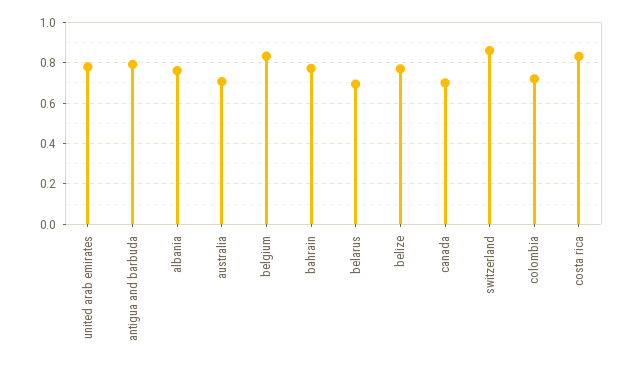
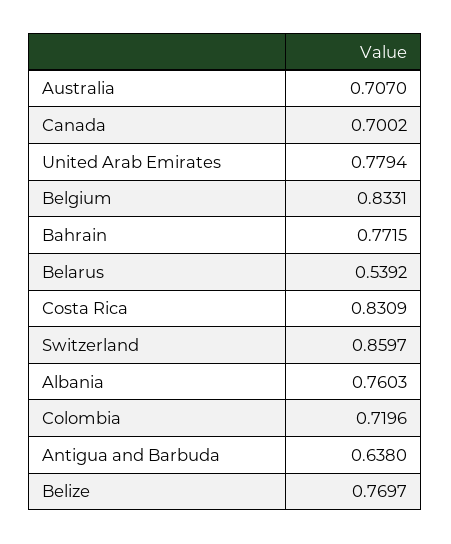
antigua and barbuda: 0.8 -> 0.638
belarus: 0.7 -> 0.5392

